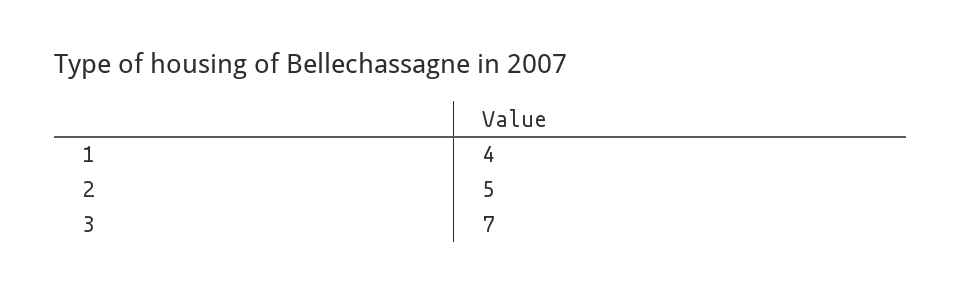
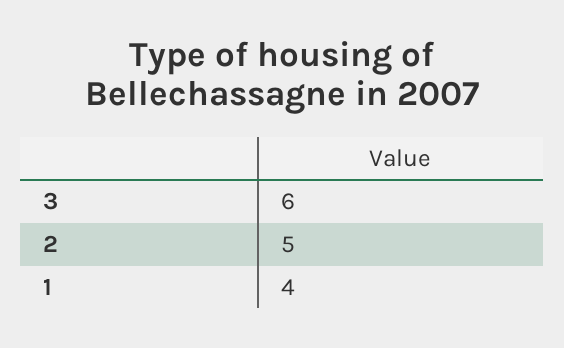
3: 7 -> 6

